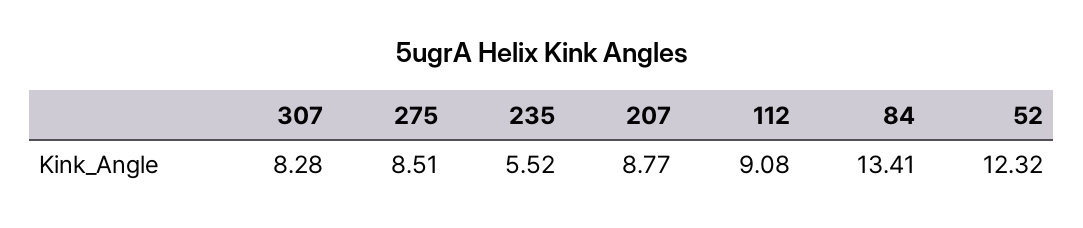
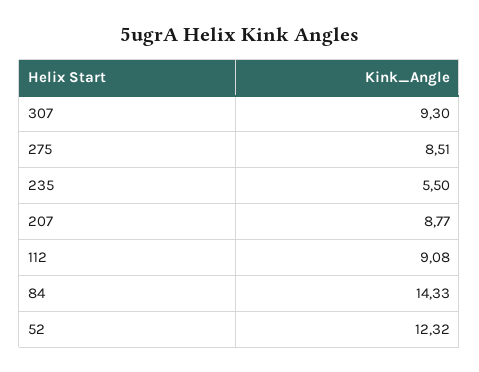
307: 8.28 -> 9.3
235: 5.52 -> 5.5
84: 13.41 -> 14.33

